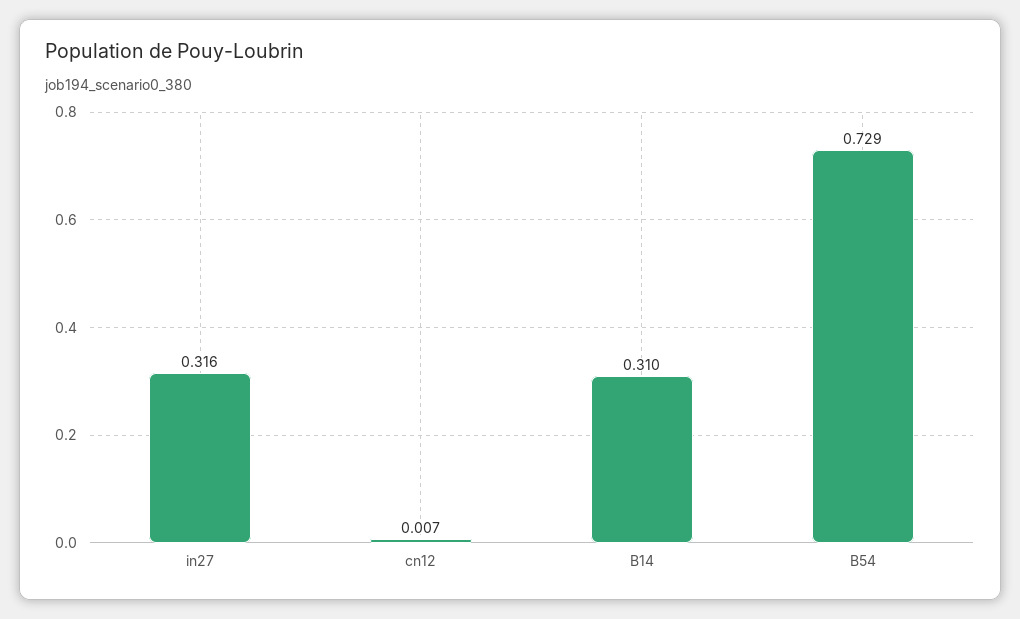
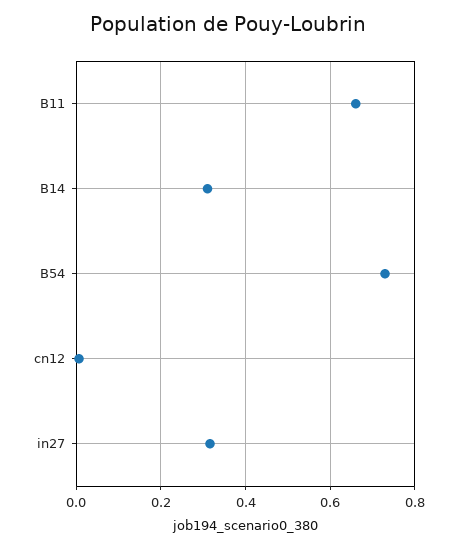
B11: none -> 0.66

